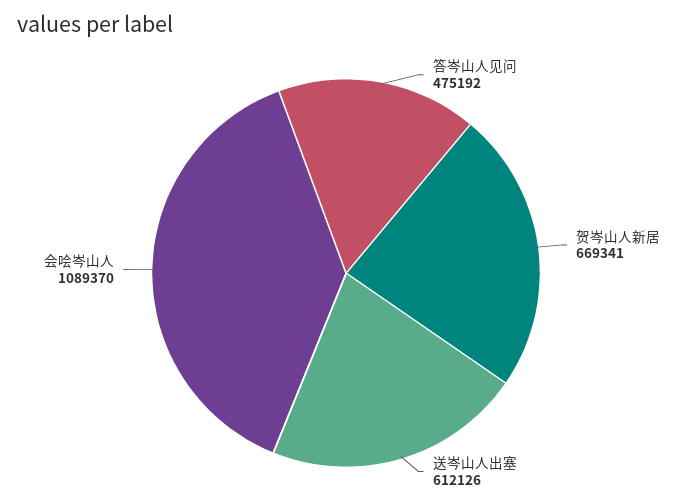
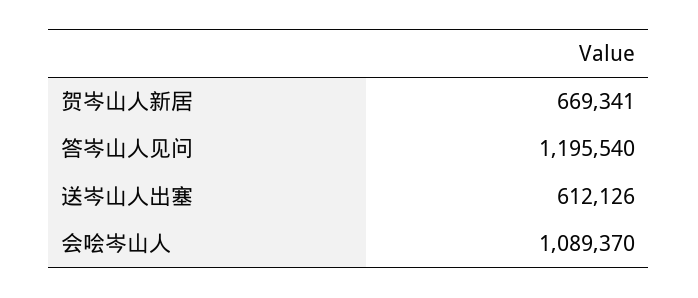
答岑山人见问: 475192 -> 1195540

